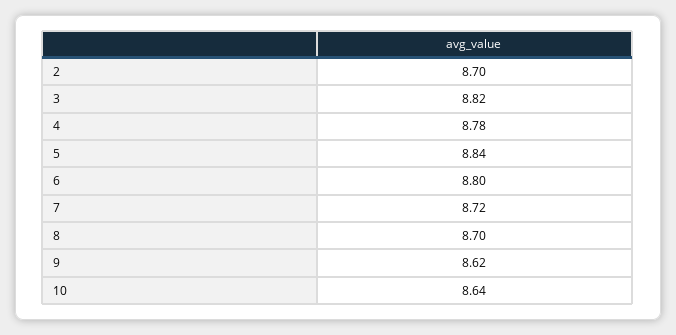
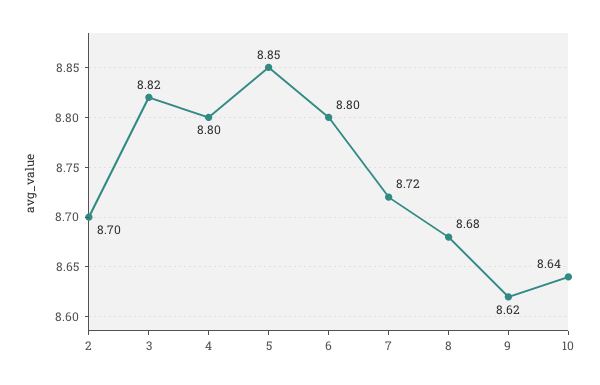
4: 8.78 -> 8.8
5: 8.84 -> 8.85
8: 8.7 -> 8.68

